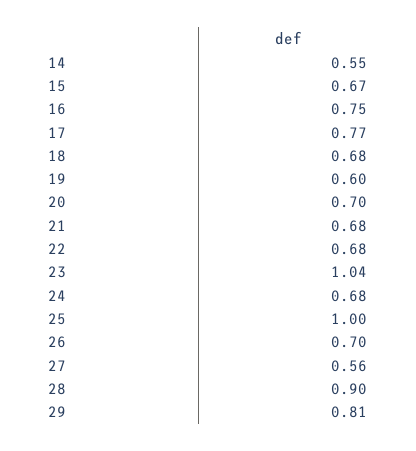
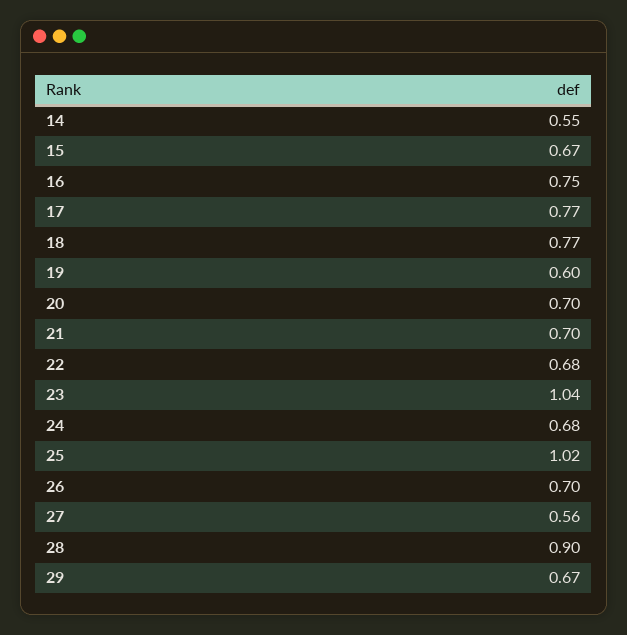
18: 0.68 -> 0.77
21: 0.68 -> 0.7
25: 1 -> 1.02
29: 0.81 -> 0.67

